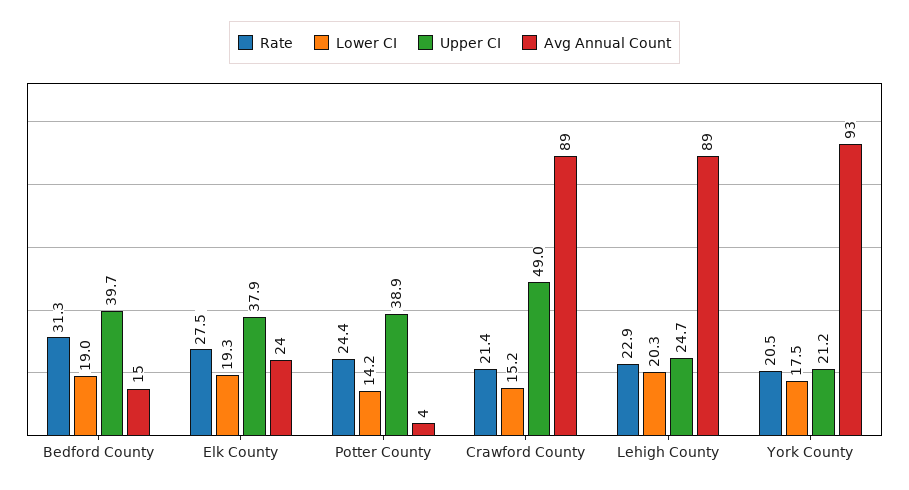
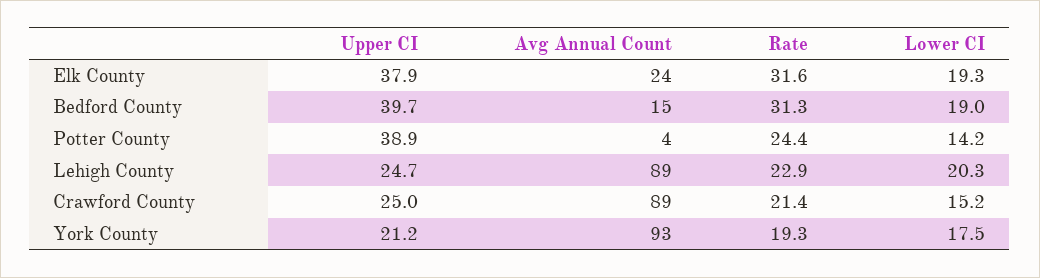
Rate, Elk County: 27.5 -> 31.6
Upper CI, Crawford County: 49 -> 25
Rate, York County: 20.5 -> 19.3

